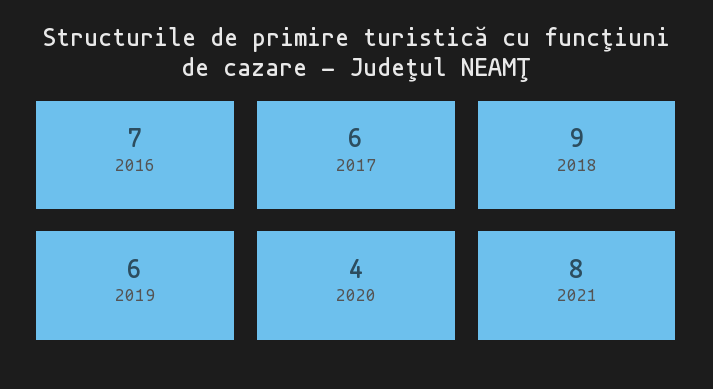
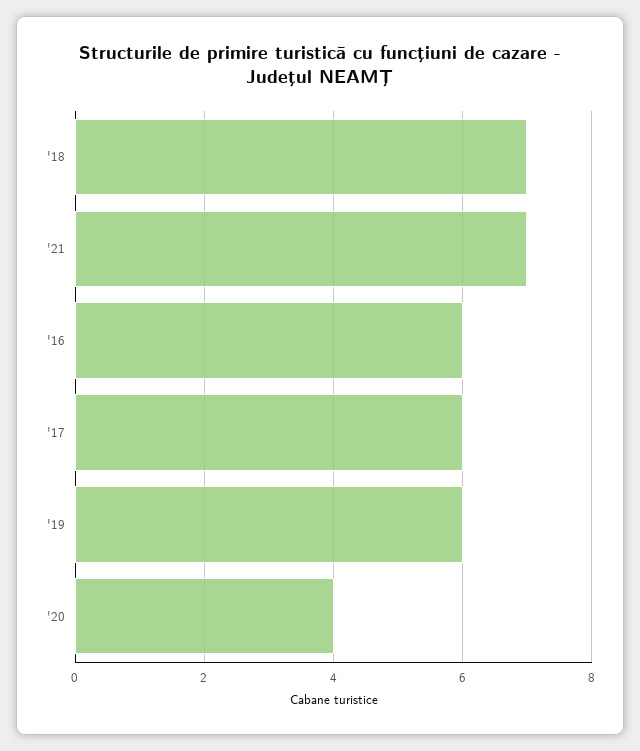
2016: 7 -> 6
2018: 9 -> 7
2021: 8 -> 7

